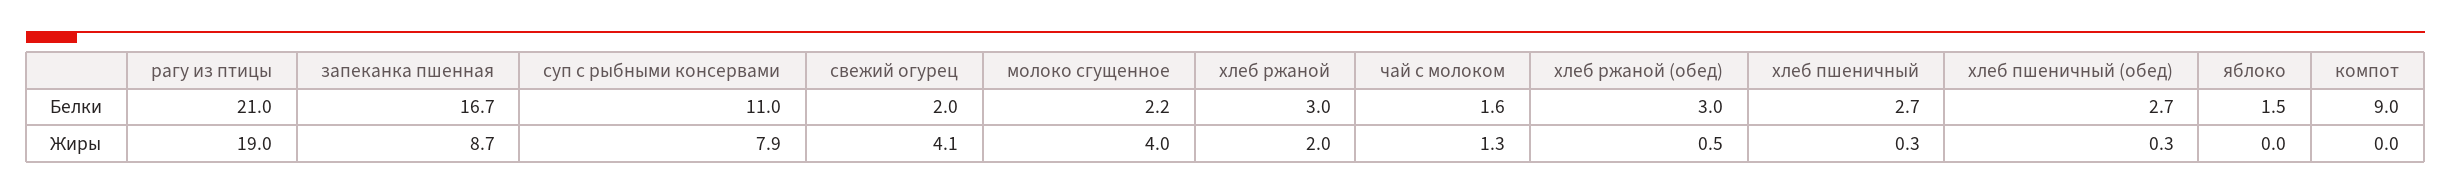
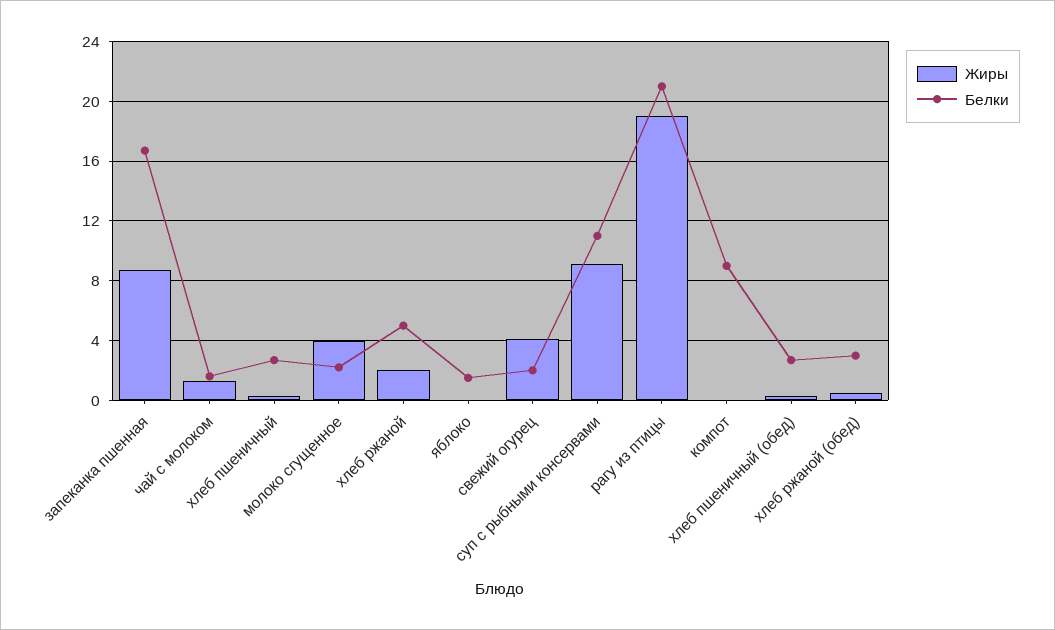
Белки, хлеб ржаной: 3 -> 5
Жиры, суп с рыбными консервами: 7.9 -> 9

